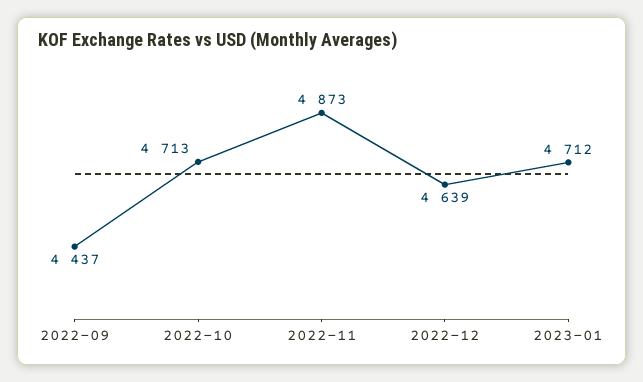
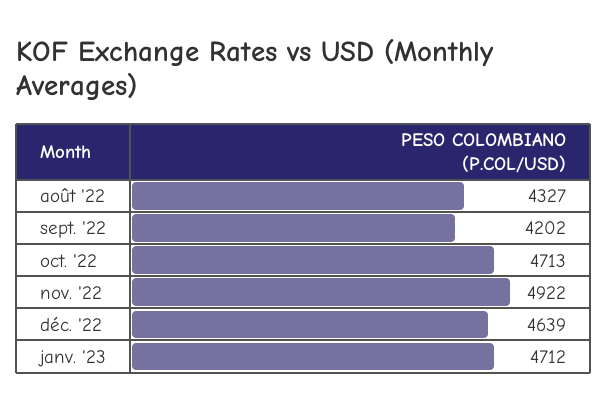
2022-09: 4437 -> 4202
2022-11: 4873 -> 4922
août '22: none -> 4327

